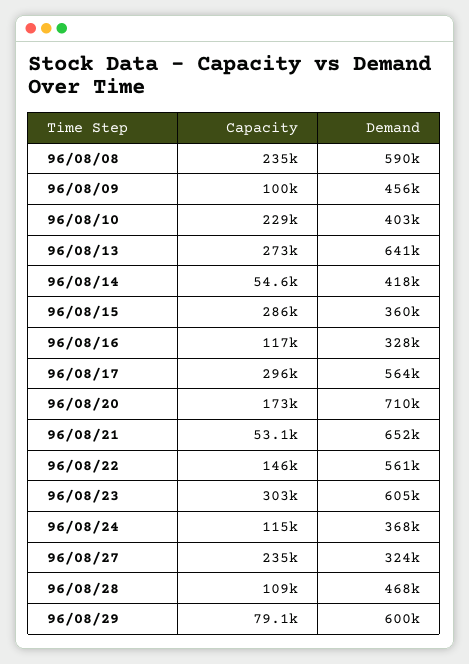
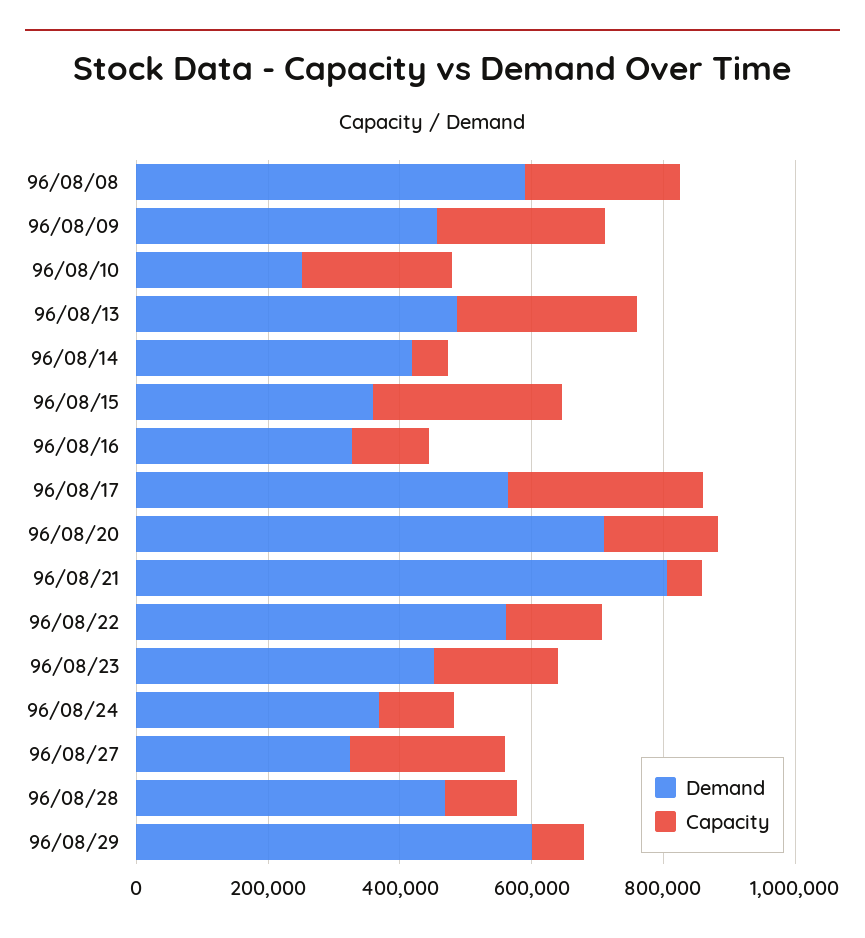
Capacity, 96/08/09: 100000 -> 250000
Demand, 96/08/10: 403000 -> 250000
Demand, 96/08/13: 641000 -> 500000
Demand, 96/08/21: 652000 -> 800000
Capacity, 96/08/23: 303000 -> 200000
Demand, 96/08/23: 605000 -> 450000

